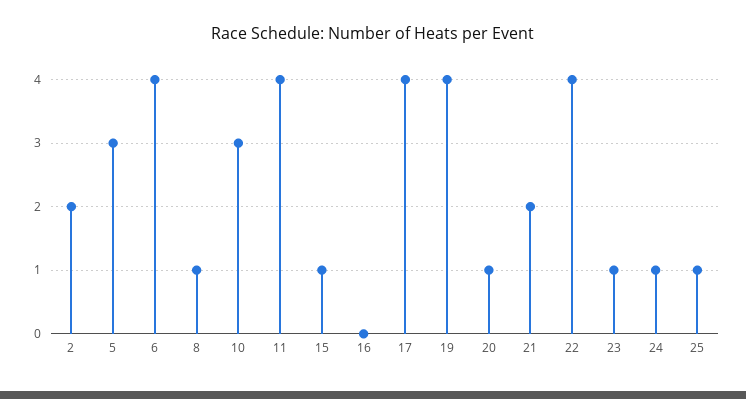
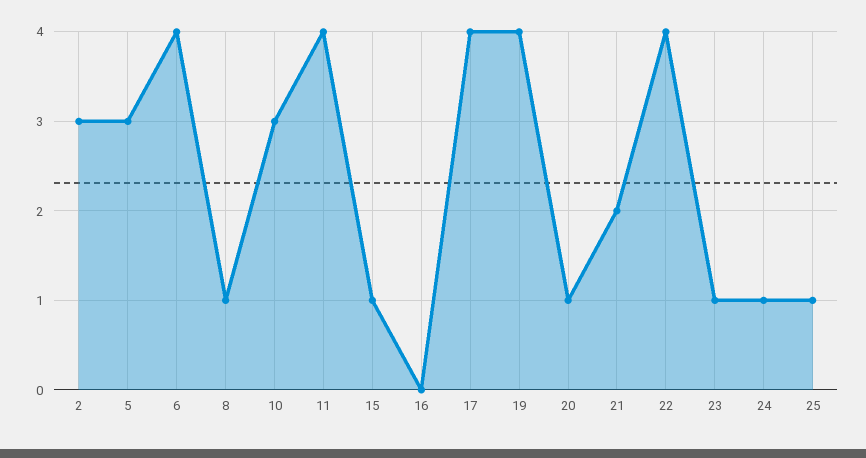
2: 2 -> 3

